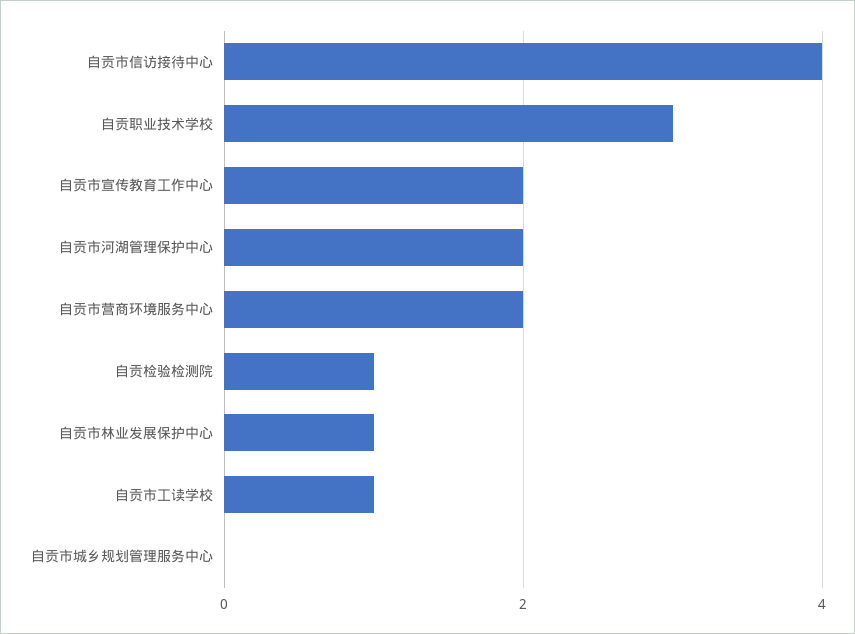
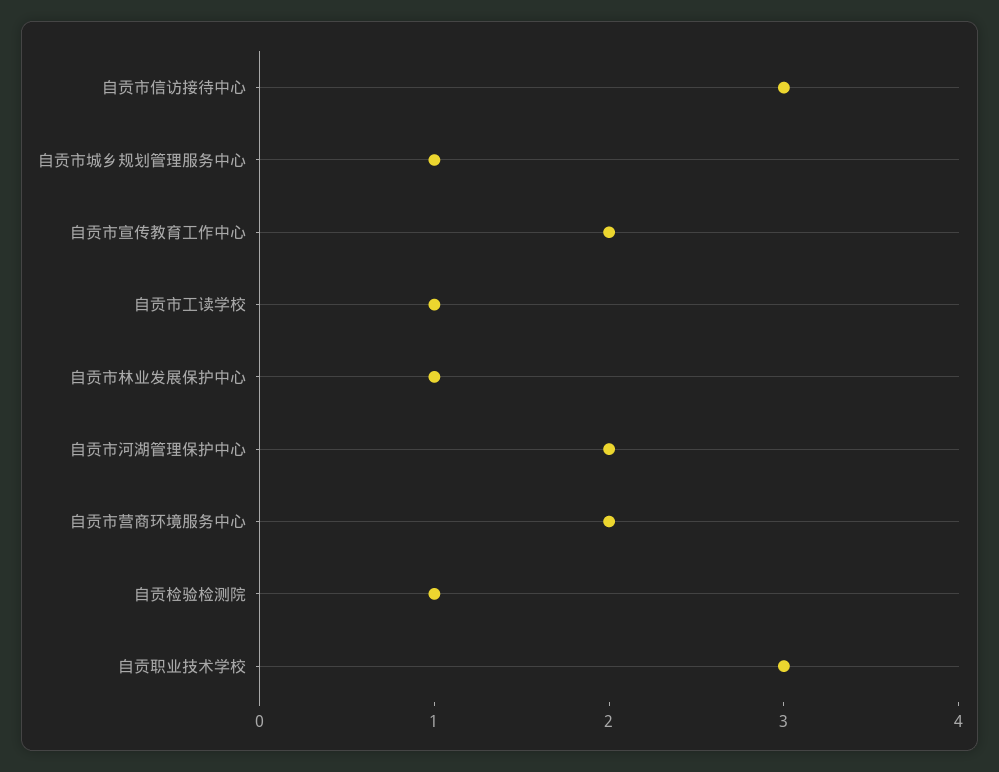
自贡市信访接待中心: 4 -> 3
自贡市城乡规划管理服务中心: 0 -> 1

